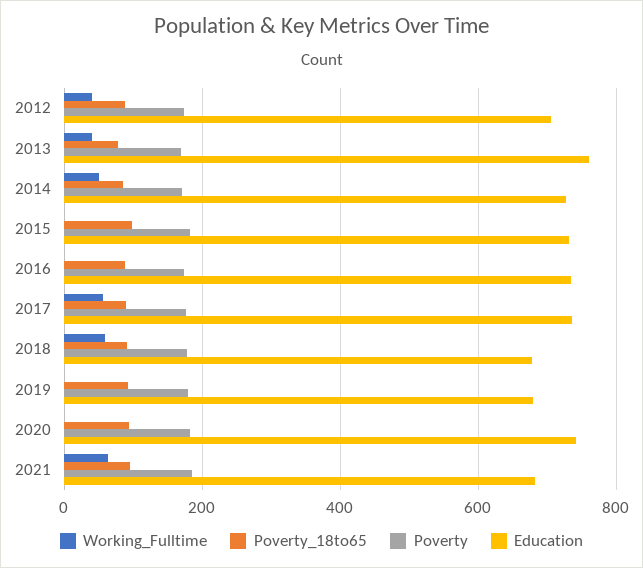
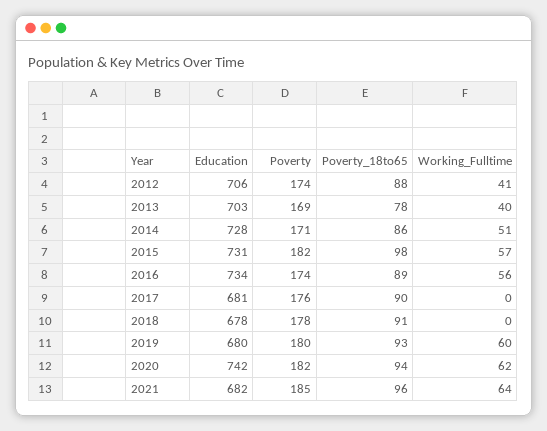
Education, 2013: 760 -> 703
Working_Fulltime, 2015: 0 -> 57
Working_Fulltime, 2016: 0 -> 56
Working_Fulltime, 2017: 60 -> 0
Education, 2017: 740 -> 681
Working_Fulltime, 2018: 60 -> 0
Working_Fulltime, 2019: 0 -> 60
Working_Fulltime, 2020: 0 -> 62

